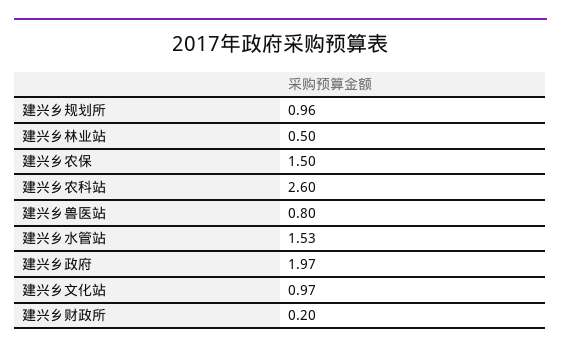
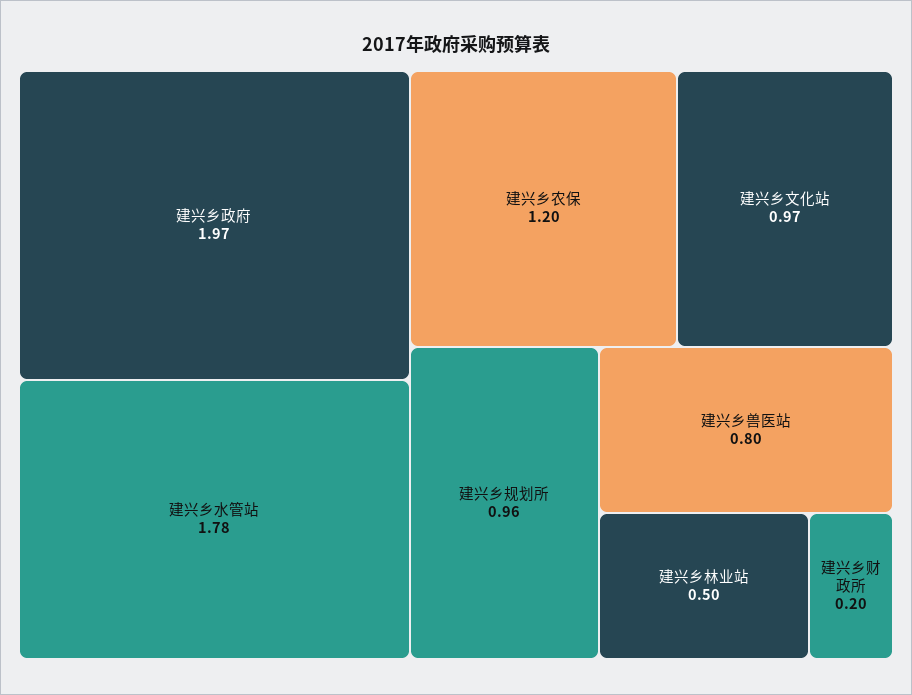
建兴乡农保: 1.5 -> 1.2
建兴乡农科站: 2.6 -> none
建兴乡水管站: 1.53 -> 1.78

